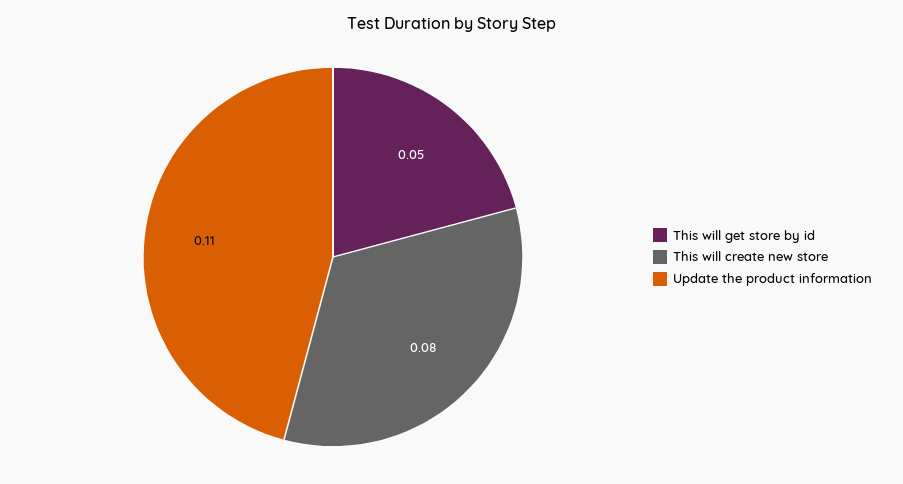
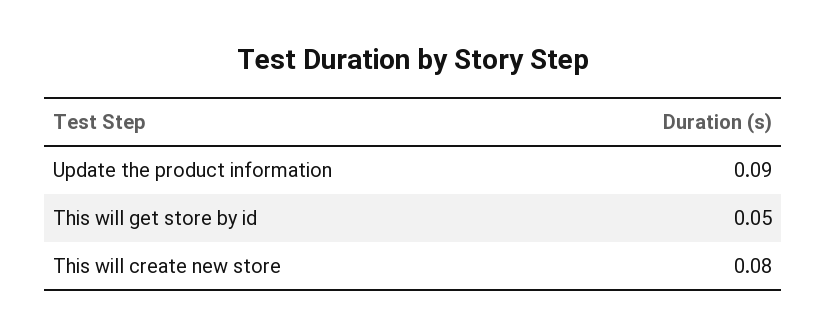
Update the product information: 0.11 -> 0.09

